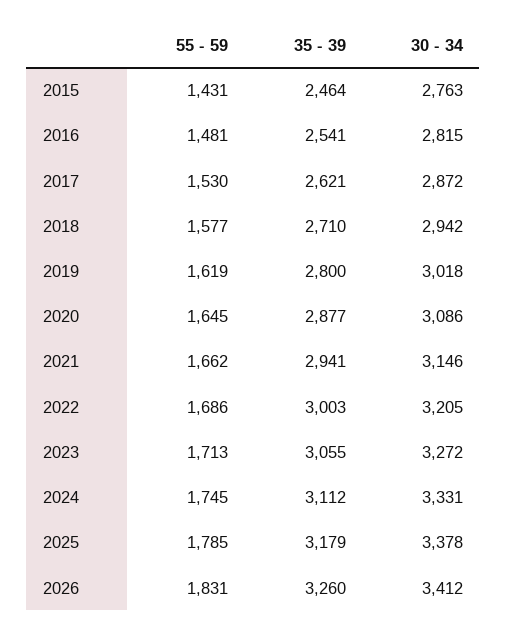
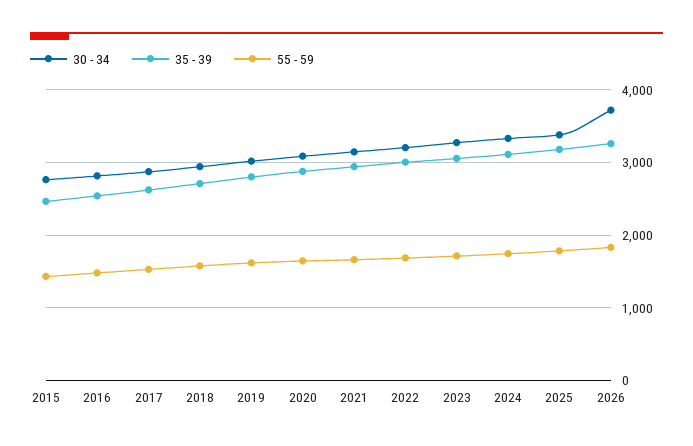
30 - 34, 2026: 3412 -> 3700

